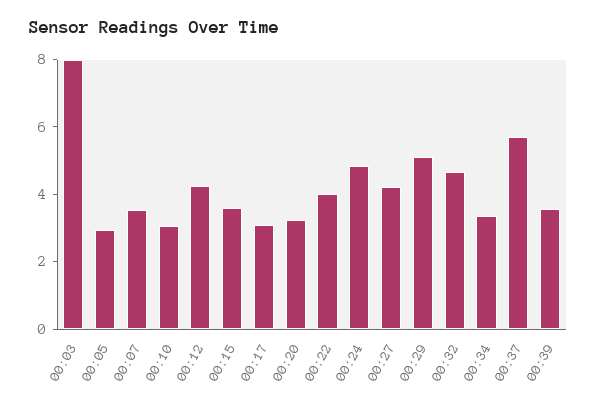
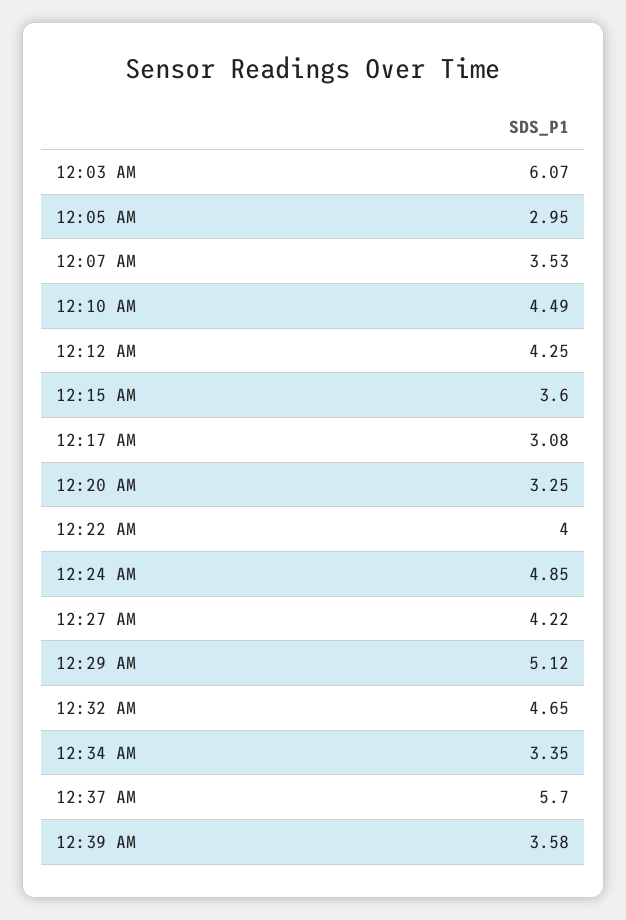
00:03: 8 -> 6.07
00:10: 3 -> 4.49

